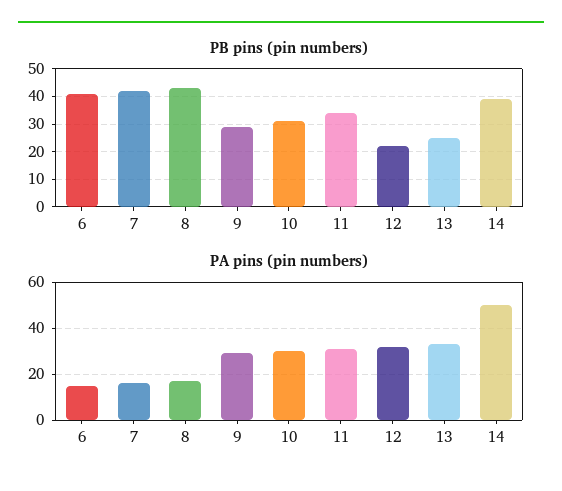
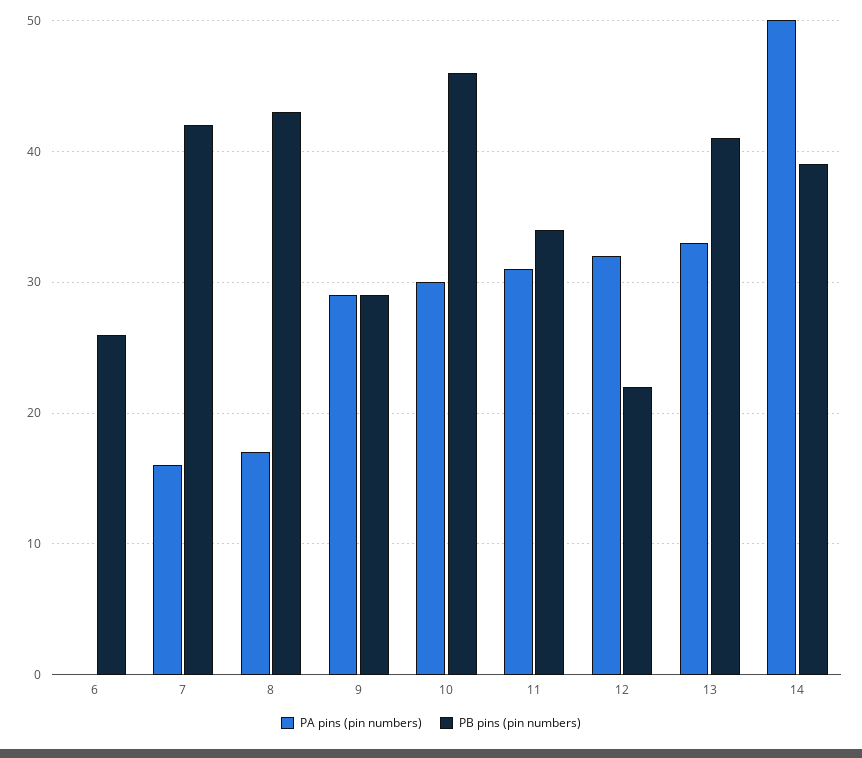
PB pins (pin numbers), 6: 40 -> 26
PB pins (pin numbers), 10: 30 -> 46
PB pins (pin numbers), 13: 25 -> 41
PA pins (pin numbers), 6: 15 -> 0

